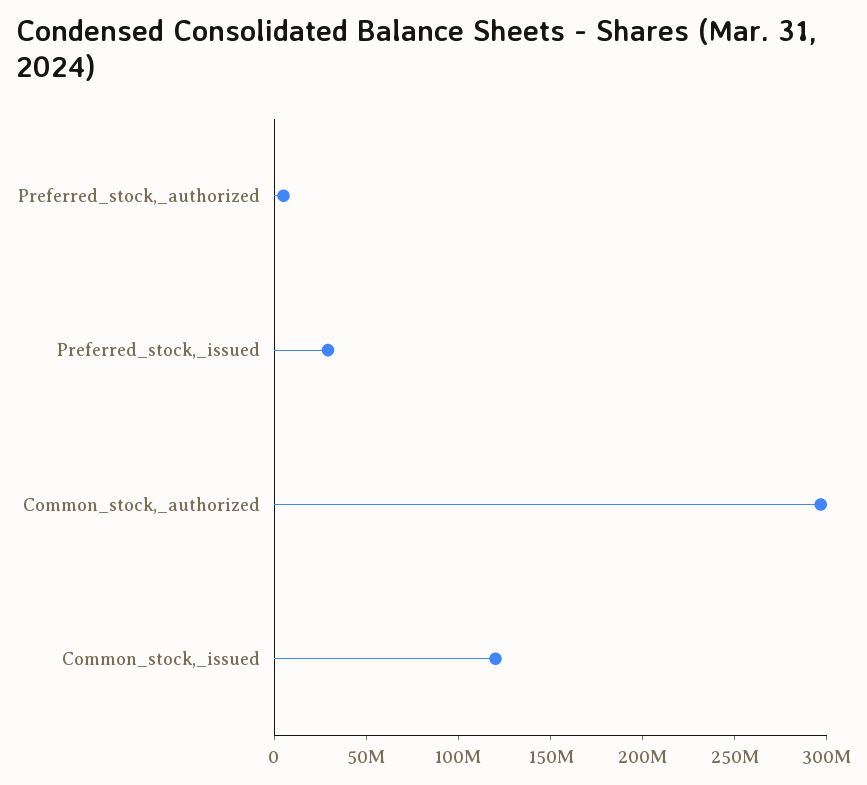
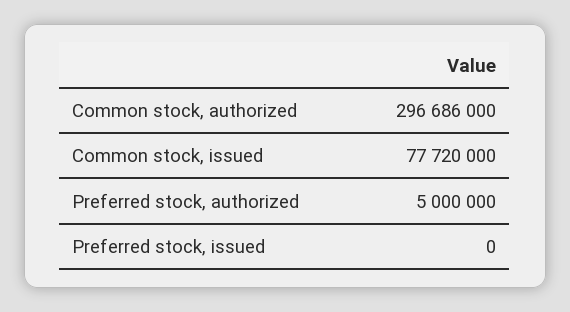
Preferred_stock,_issued: 30000000 -> 0
Common_stock,_issued: 120000000 -> 77720000

